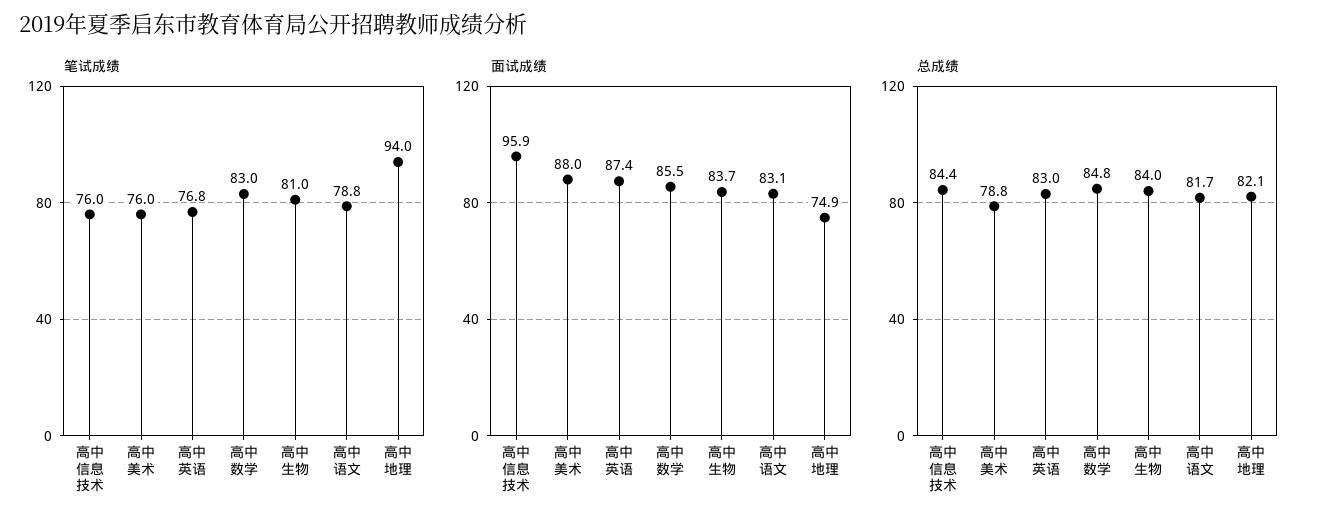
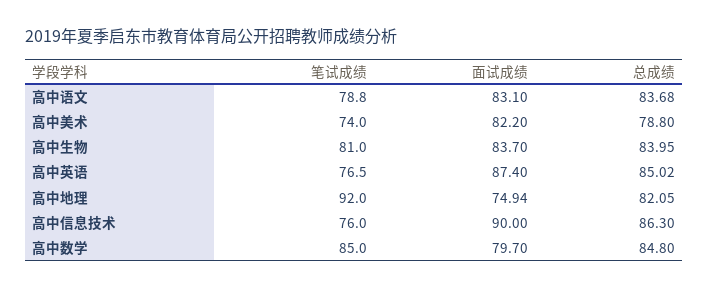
笔试成绩, 高中美术: 76 -> 74
笔试成绩, 高中英语: 76.8 -> 76.5
笔试成绩, 高中数学: 83 -> 85
笔试成绩, 高中地理: 94 -> 92
面试成绩, 高中信息技术: 95.9 -> 90
面试成绩, 高中美术: 88 -> 82.2
面试成绩, 高中数学: 85.5 -> 79.7
总成绩, 高中信息技术: 84.4 -> 86.3
总成绩, 高中英语: 83 -> 85.02
总成绩, 高中语文: 81.7 -> 83.68

